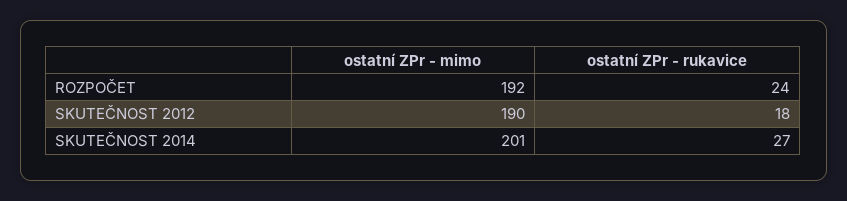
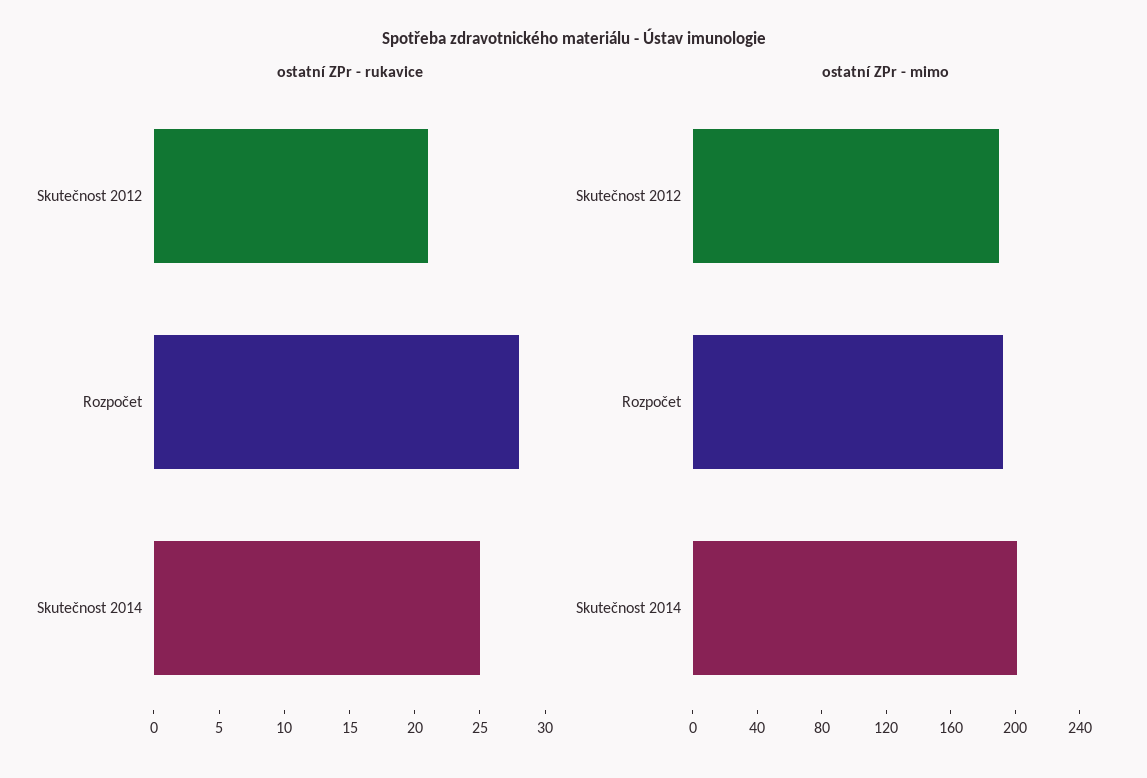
ostatní ZPr - rukavice, ROZPOČET: 24 -> 28
ostatní ZPr - rukavice, SKUTEČNOST 2012: 18 -> 21
ostatní ZPr - rukavice, SKUTEČNOST 2014: 27 -> 25

